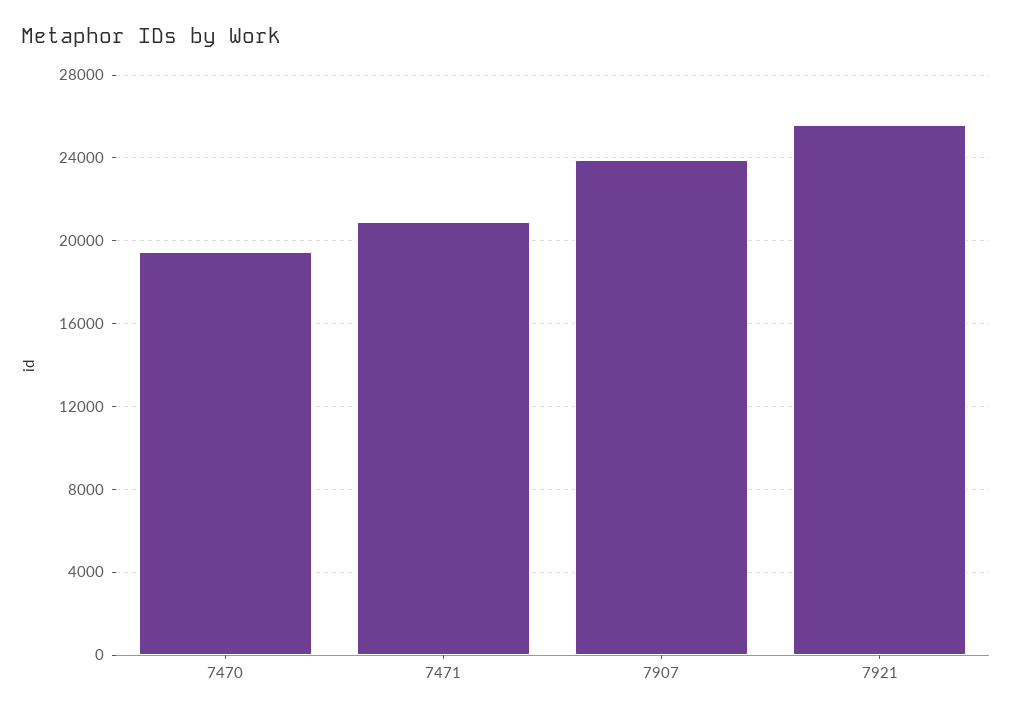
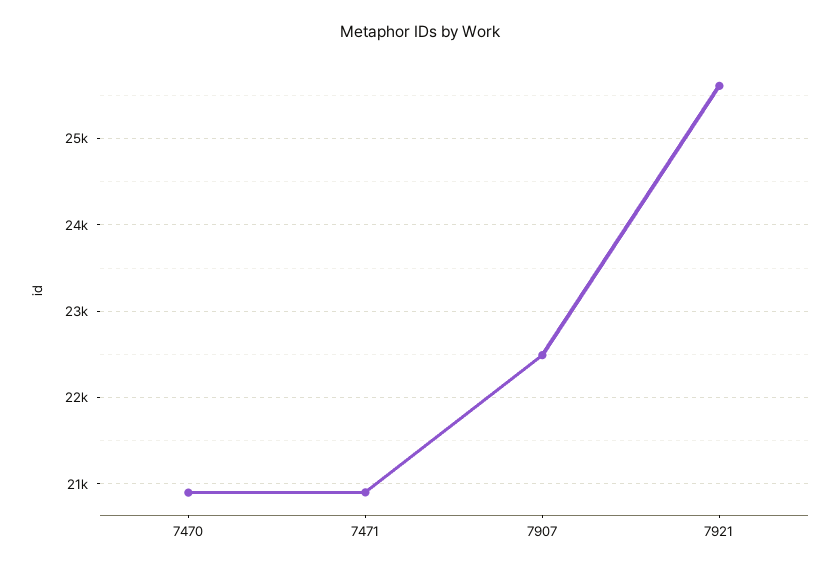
7470: 19500 -> 20900
7907: 24000 -> 22500

